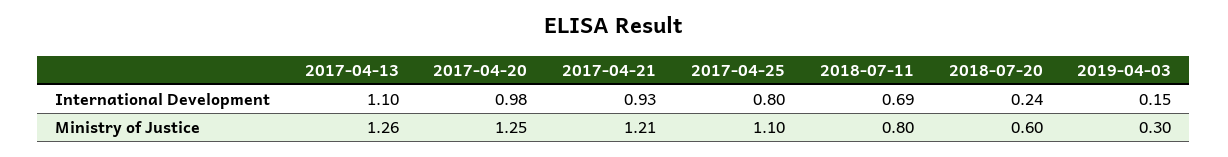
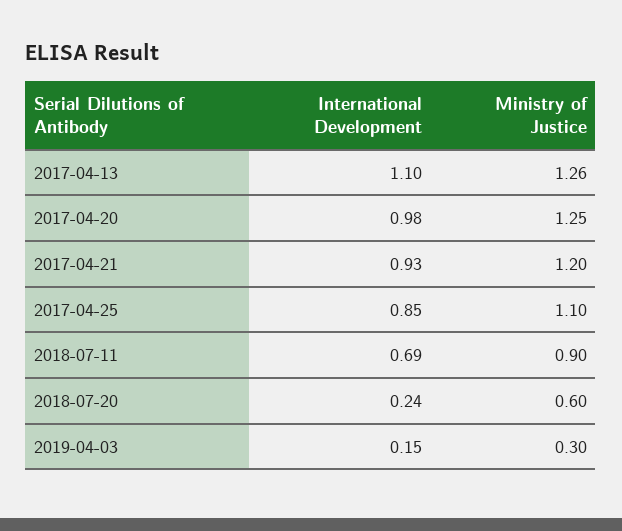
2017-04-25, International Development: 0.8 -> 0.85
2017-04-21, Ministry of Justice: 1.21 -> 1.2
2018-07-11, Ministry of Justice: 0.8 -> 0.9

